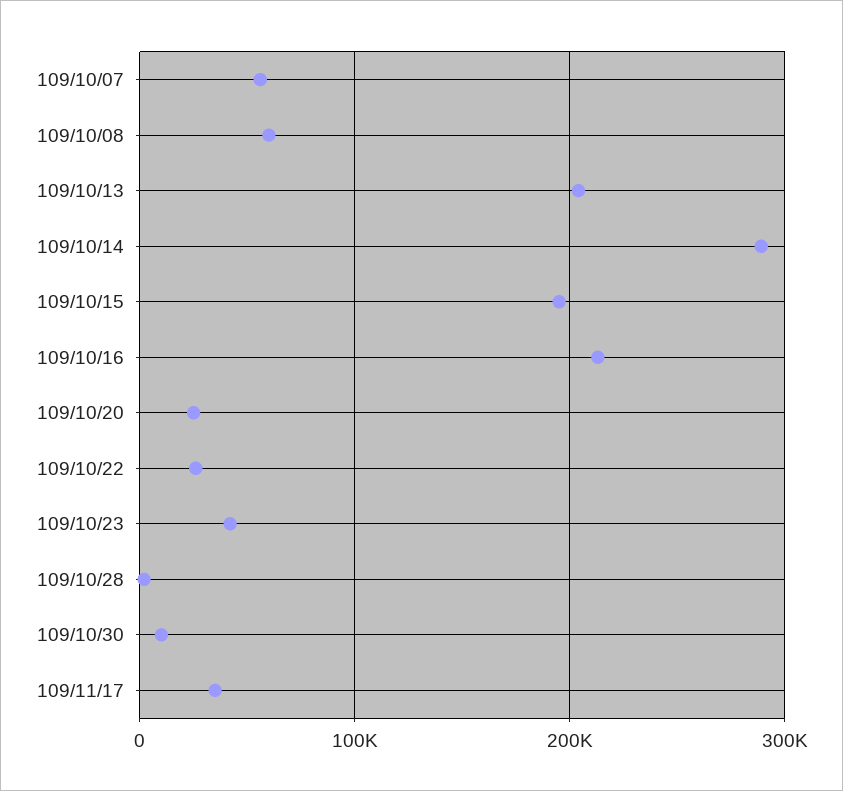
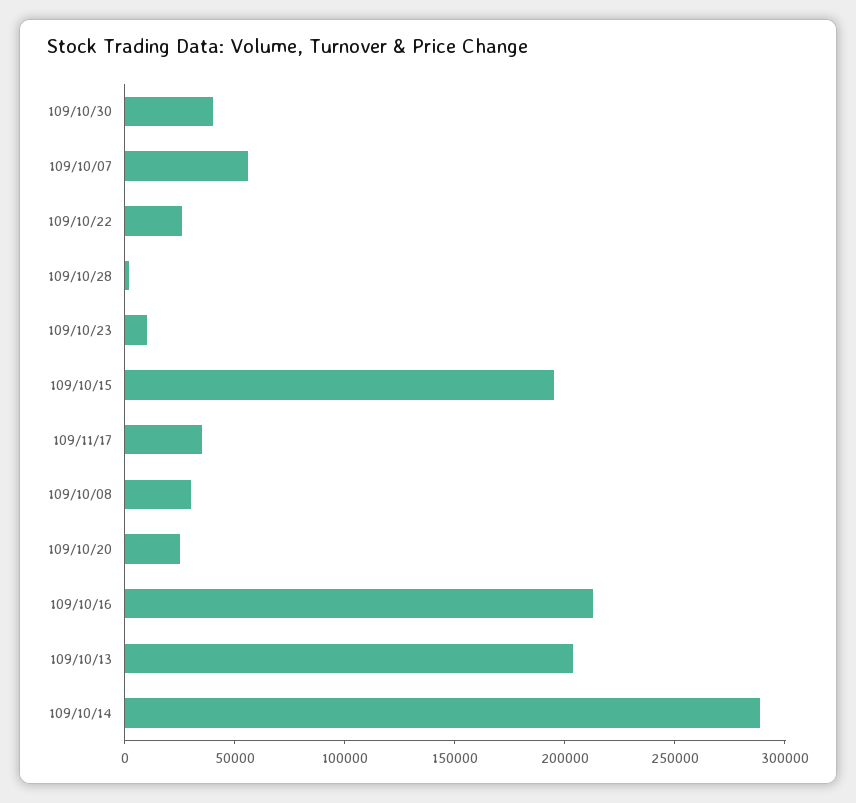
109/10/08: 60000 -> 30000
109/10/23: 40000 -> 10000
109/10/30: 10000 -> 40000

